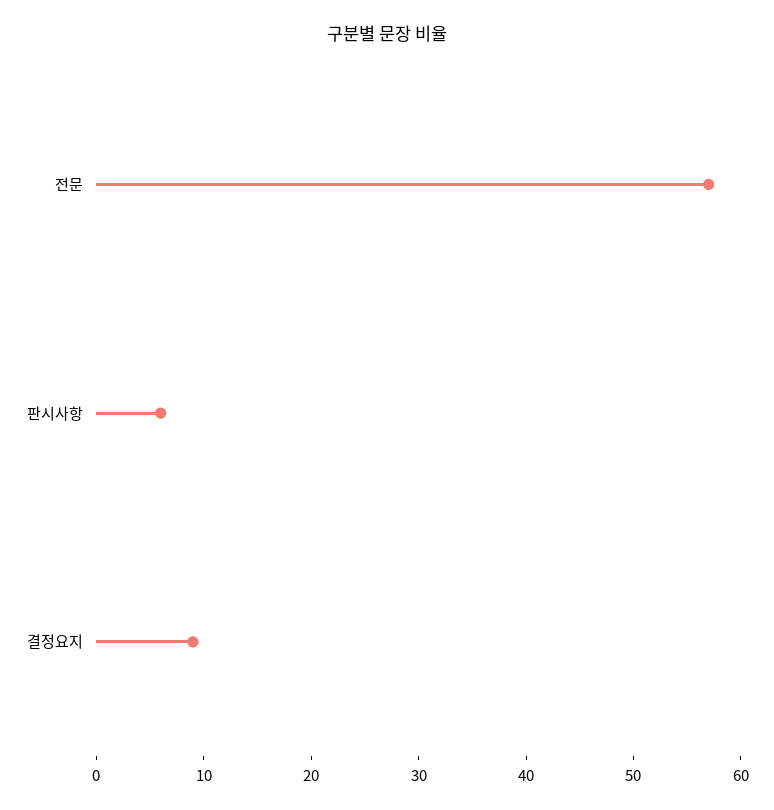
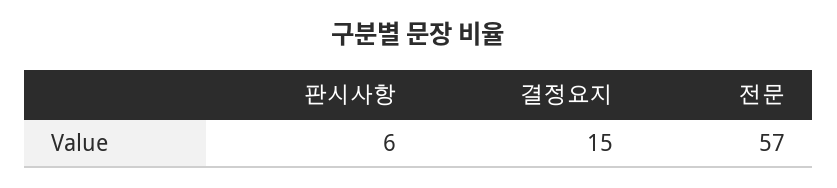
결정요지: 9 -> 15

